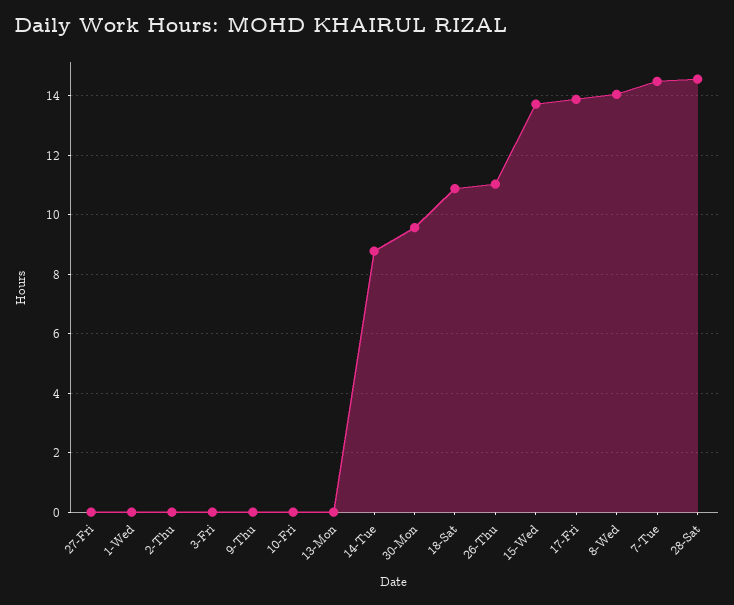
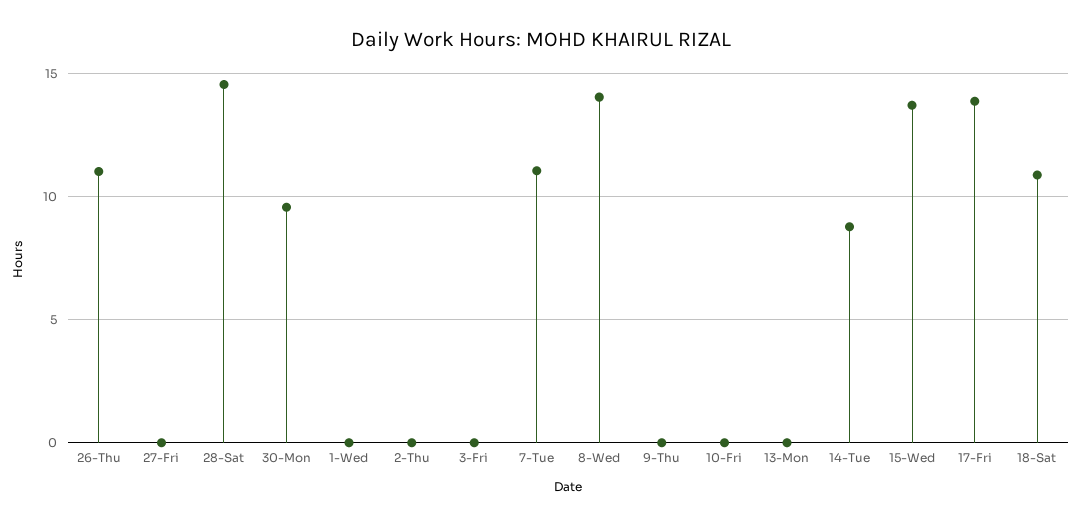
7-Tue: 14.5 -> 11

